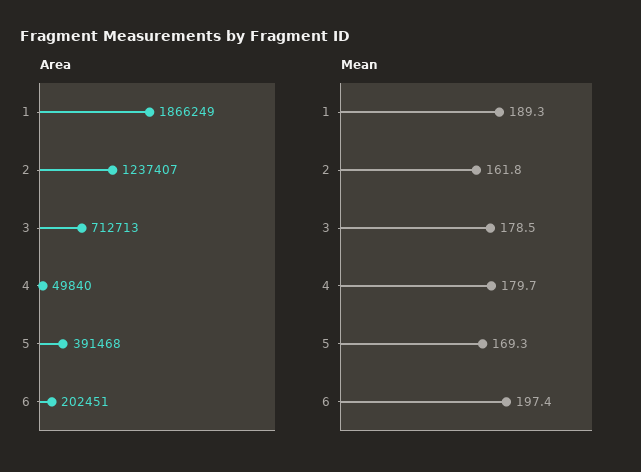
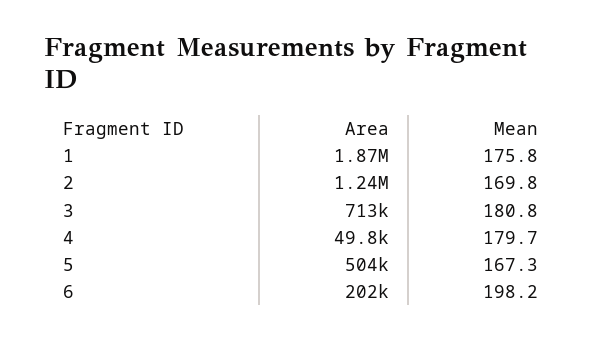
Area, 5: 391468 -> 504000
Mean, 1: 189.3 -> 175.8
Mean, 2: 161.8 -> 169.8
Mean, 3: 178.5 -> 180.8
Mean, 5: 169.3 -> 167.3
Mean, 6: 197.4 -> 198.2

